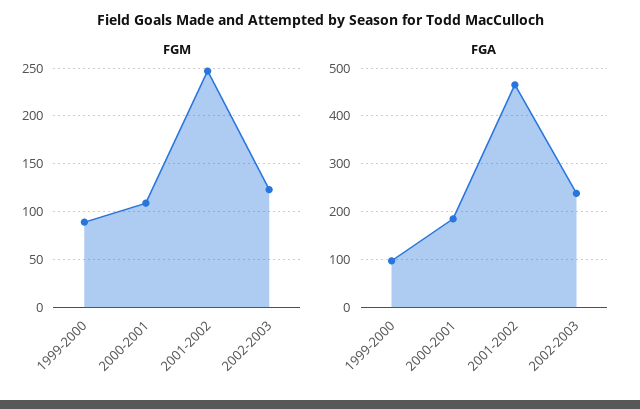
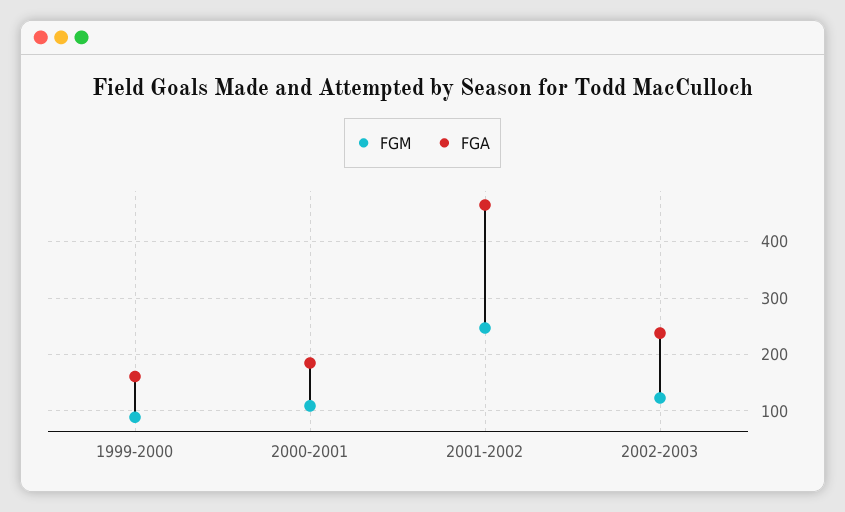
FGA, 1999-2000: 100 -> 160

